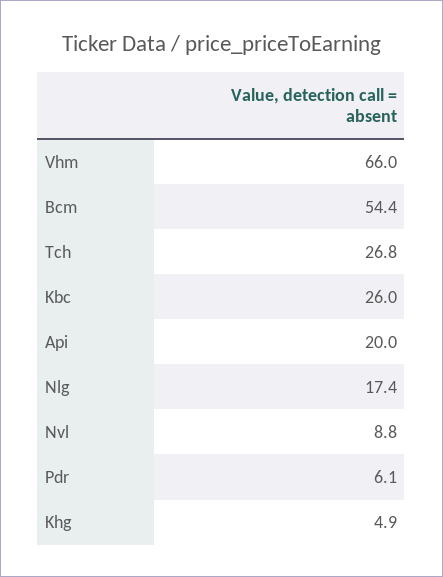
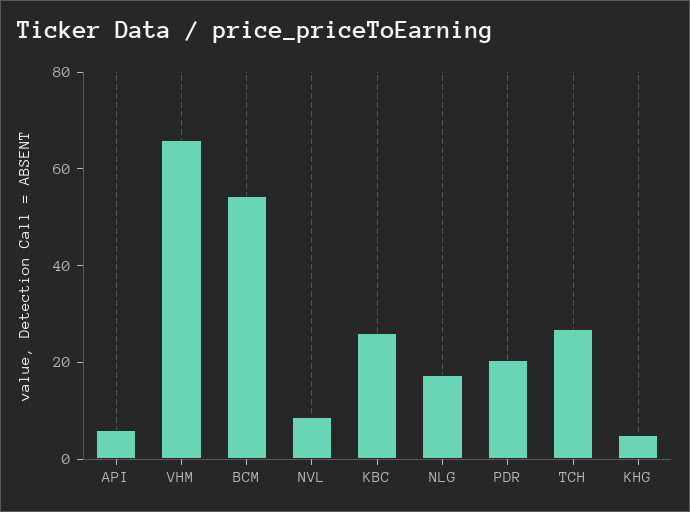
Api: 20 -> 5
Pdr: 6.1 -> 20

